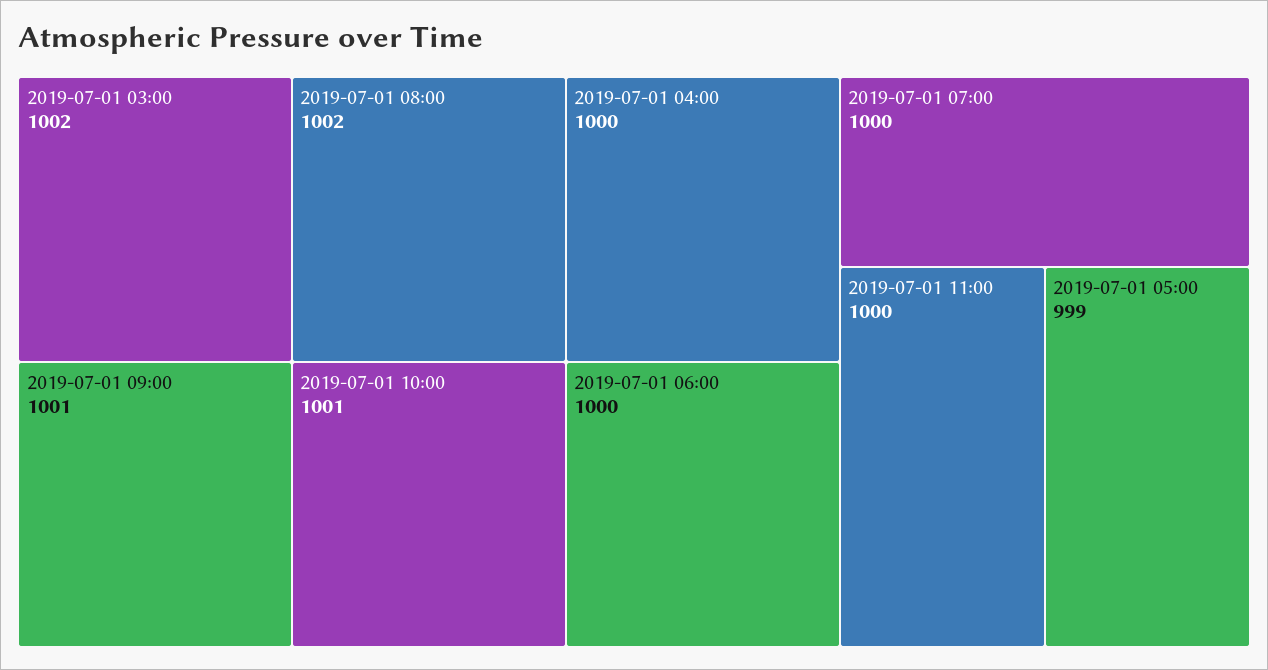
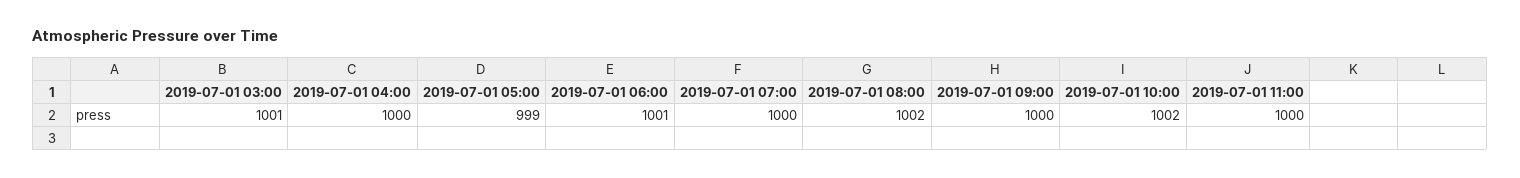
2019-07-01 03:00: 1002 -> 1001
2019-07-01 09:00: 1001 -> 1000
2019-07-01 10:00: 1001 -> 1002
2019-07-01 06:00: 1000 -> 1001

